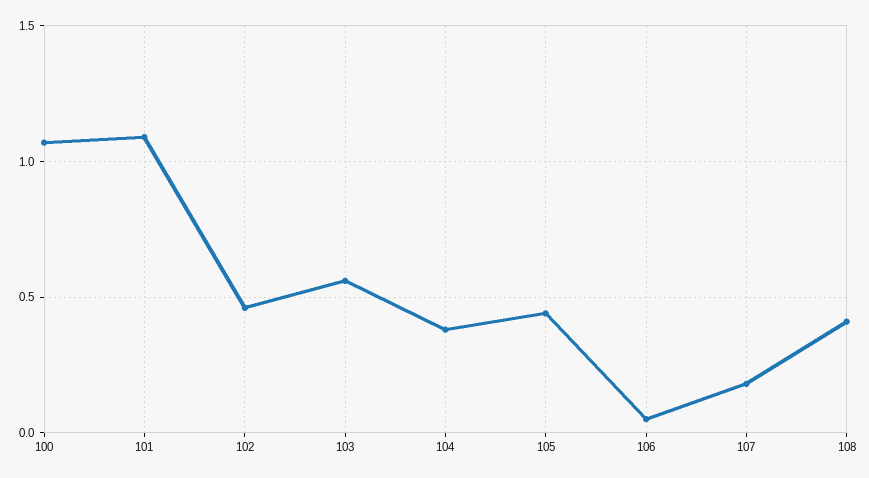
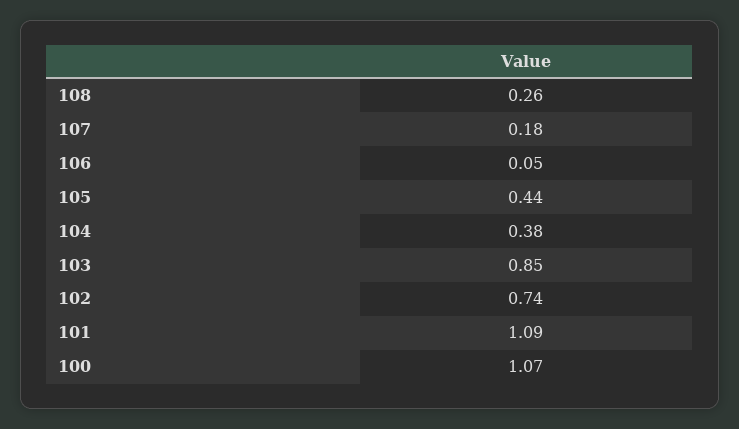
102: 0.45 -> 0.74
103: 0.55 -> 0.85
108: 0.4 -> 0.26

